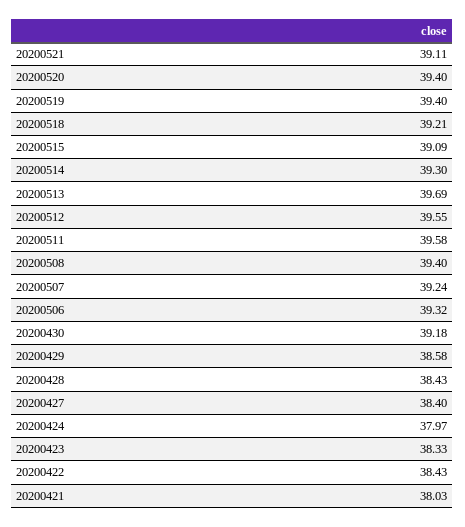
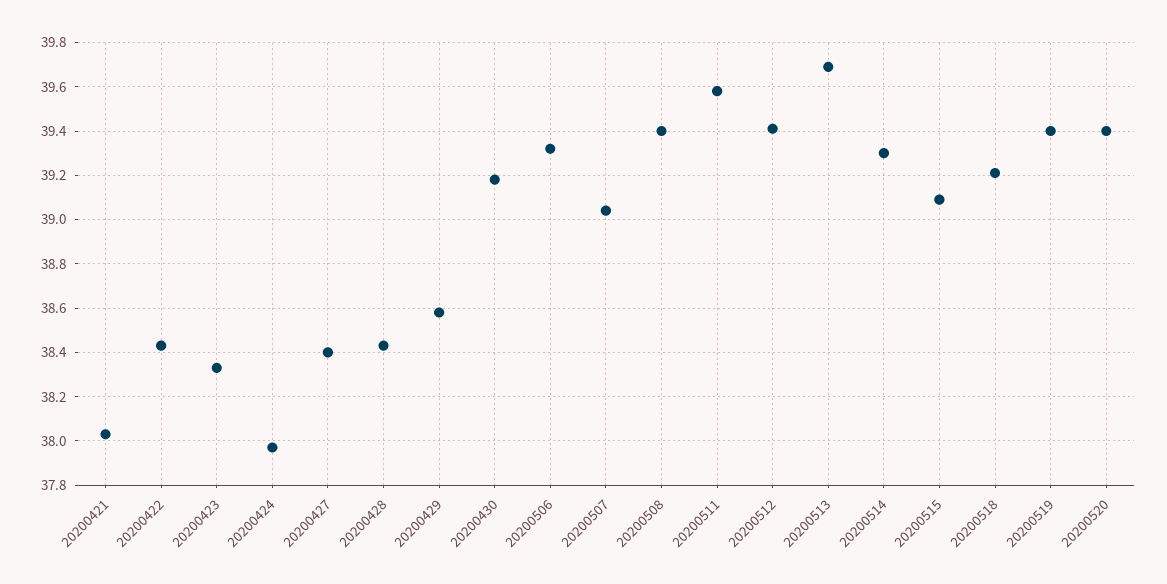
20200521: 39.11 -> none
20200512: 39.55 -> 39.4
20200507: 39.24 -> 39.05

